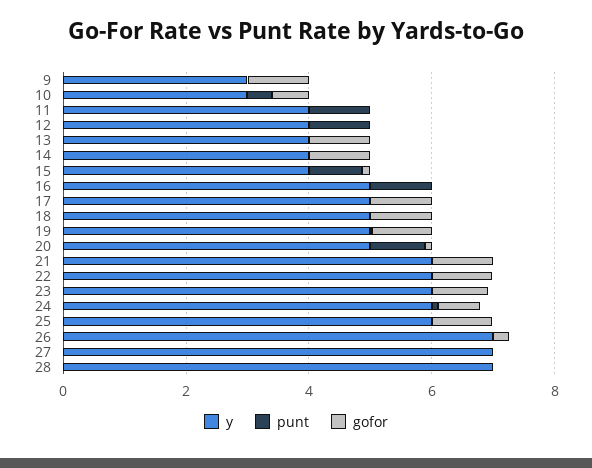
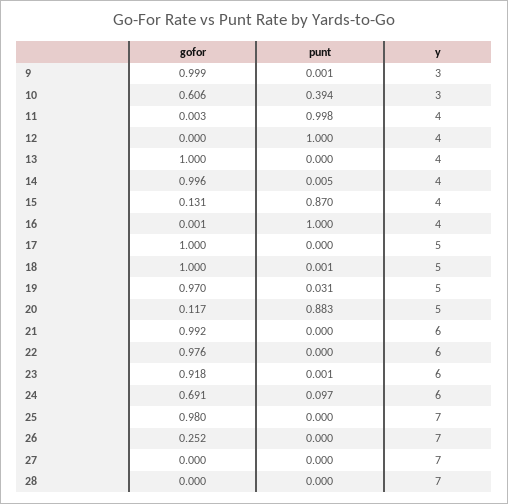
y, 16: 5 -> 4
y, 25: 6 -> 7

